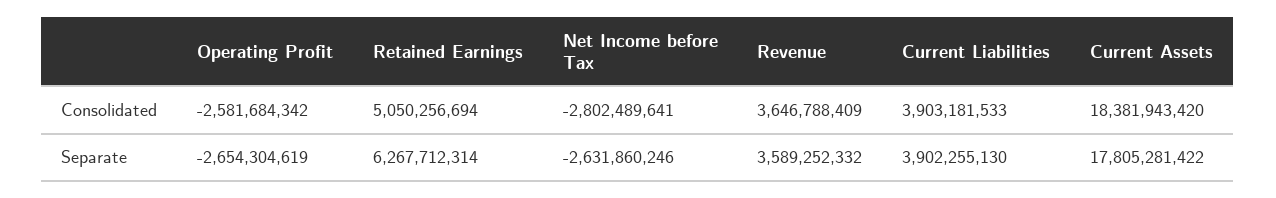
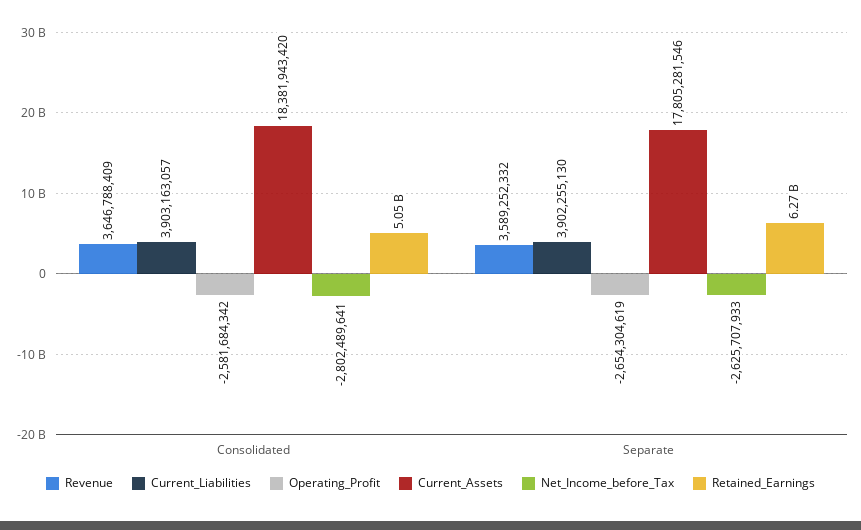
Current Liabilities, Consolidated: 3903181533 -> 3903163057
Net Income before Tax, Separate: -2631860246 -> -2625707933
Current Assets, Separate: 17805281422 -> 17805281546

